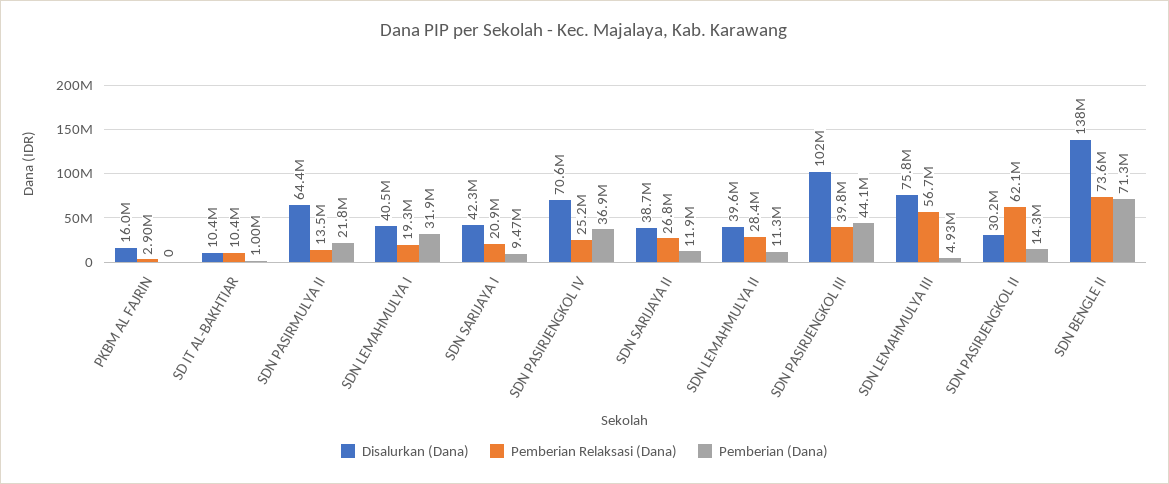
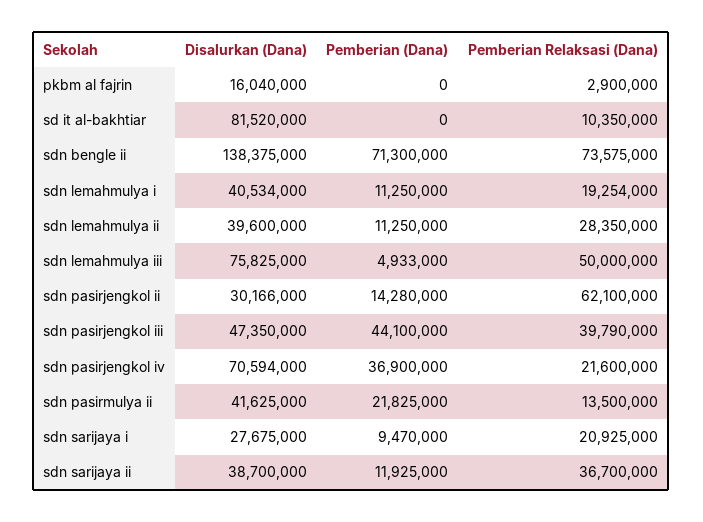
Disalurkan (Dana), SD IT AL-BAKHTIAR: 10400000 -> 81520000
Pemberian (Dana), SD IT AL-BAKHTIAR: 1000000 -> 0
Disalurkan (Dana), SDN PASIRMULYA II: 64400000 -> 41625000
Pemberian (Dana), SDN LEMAHMULYA I: 31900000 -> 11250000
Disalurkan (Dana), SDN SARIJAYA I: 42300000 -> 27675000
Pemberian Relaksasi (Dana), SDN PASIRJENGKOL IV: 25200000 -> 21600000
Pemberian Relaksasi (Dana), SDN SARIJAYA II: 26800000 -> 36700000
Disalurkan (Dana), SDN PASIRJENGKOL III: 102000000 -> 47350000
Pemberian Relaksasi (Dana), SDN LEMAHMULYA III: 56700000 -> 50000000

